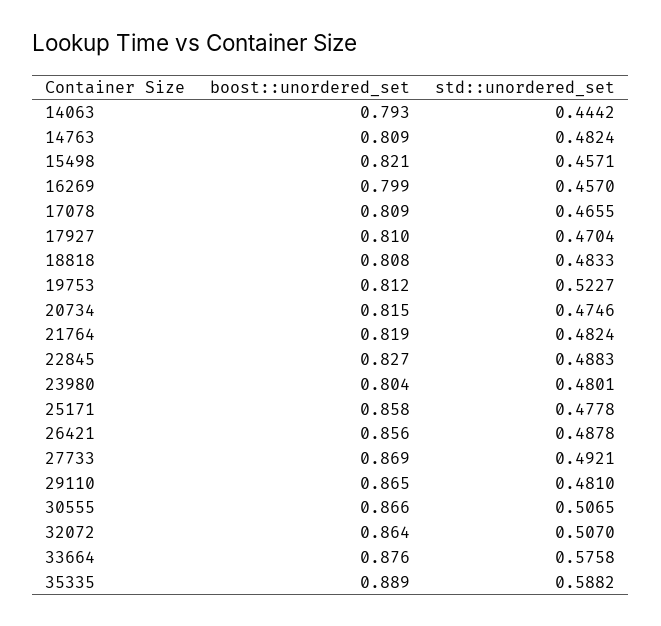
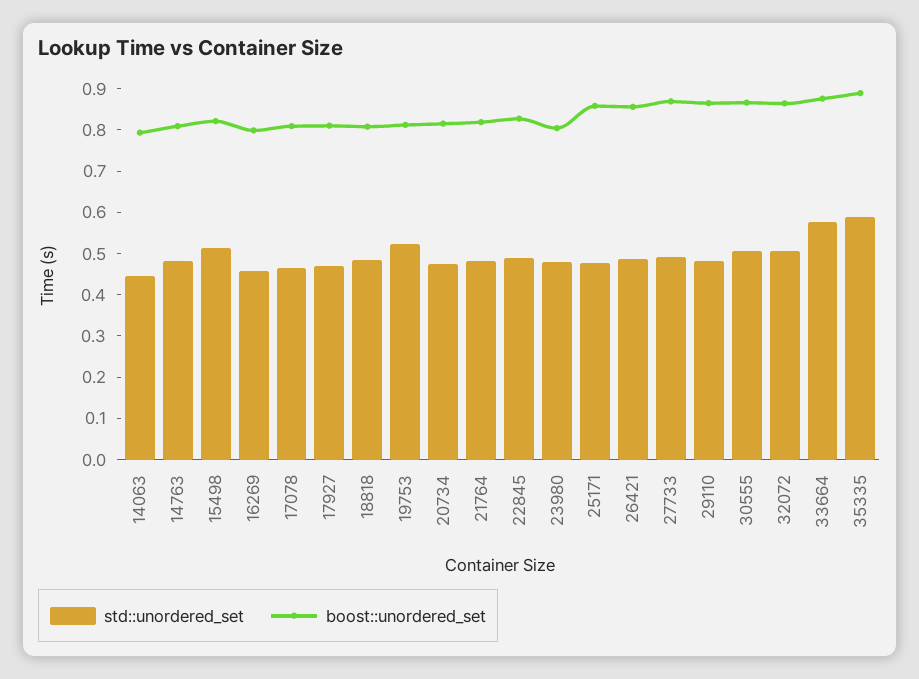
std::unordered_set, 15498: 0.4571 -> 0.52

